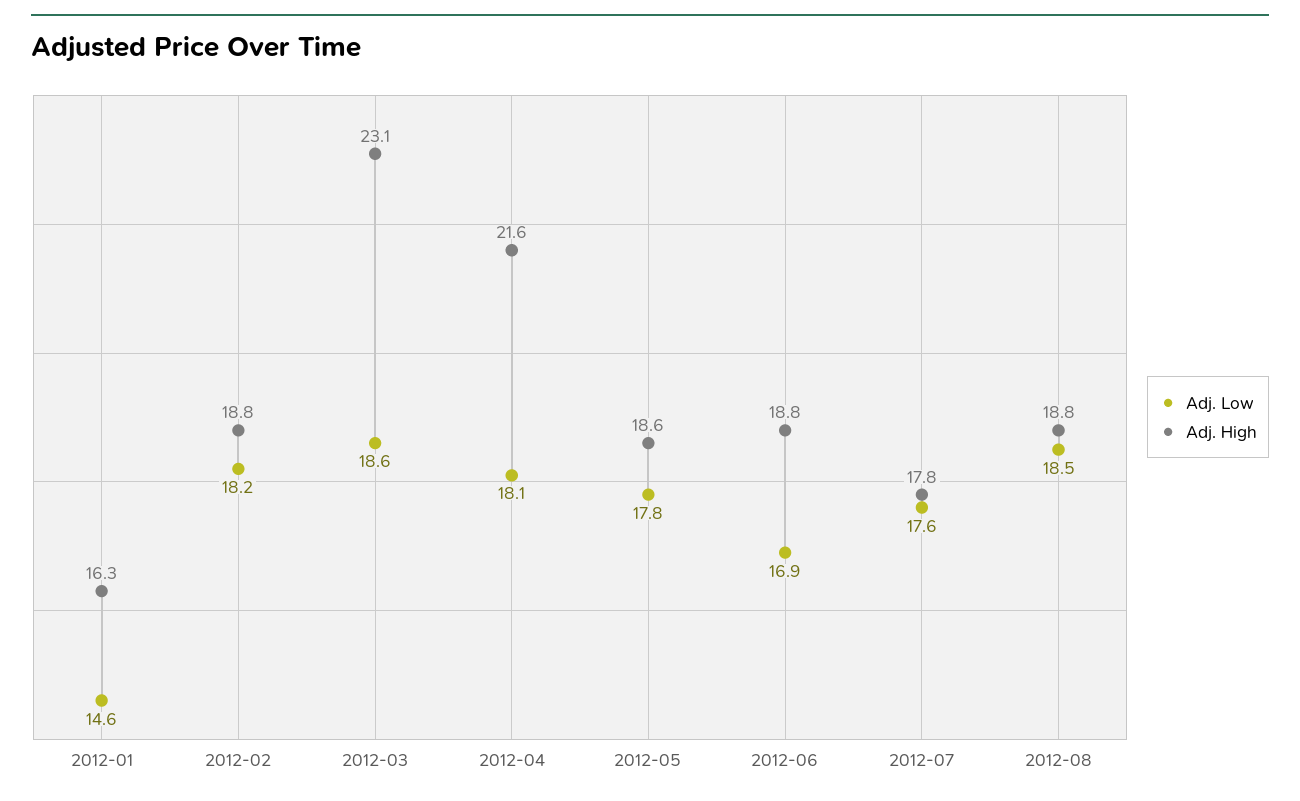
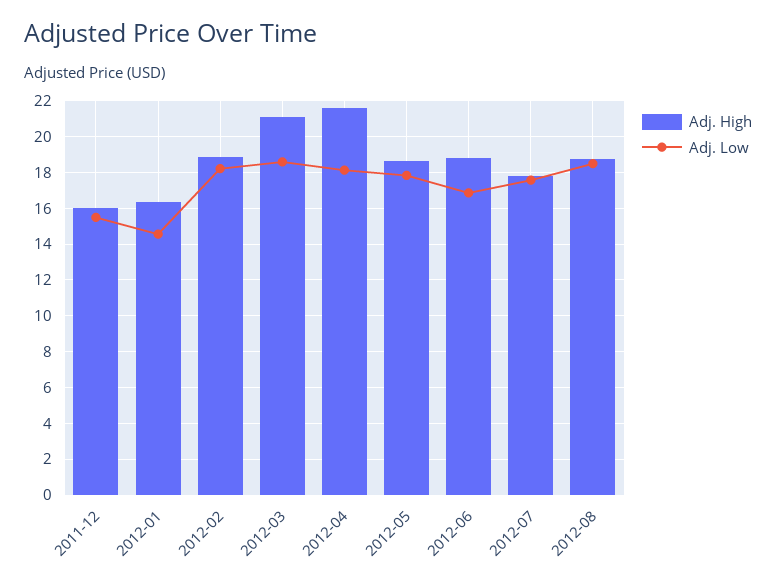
Adj. High, 2012-03: 23.1 -> 21
Adj. High, 2011-12: none -> 16
Adj. Low, 2011-12: none -> 15.5

